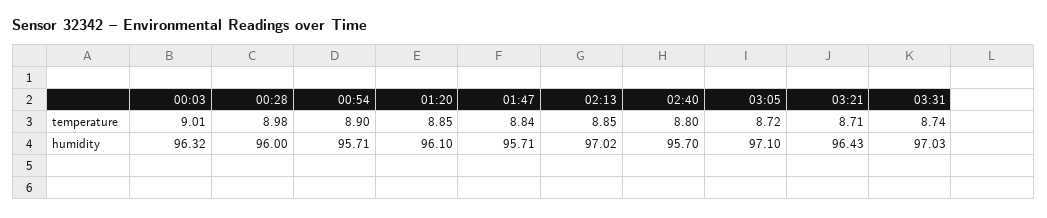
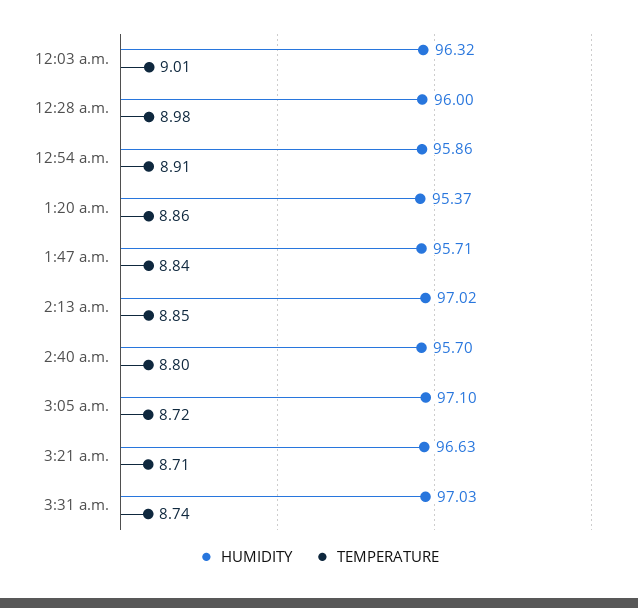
temperature, 00:54: 8.9 -> 8.91
temperature, 01:20: 8.85 -> 8.86
humidity, 00:54: 95.71 -> 95.86
humidity, 01:20: 96.1 -> 95.37
humidity, 03:21: 96.43 -> 96.63

